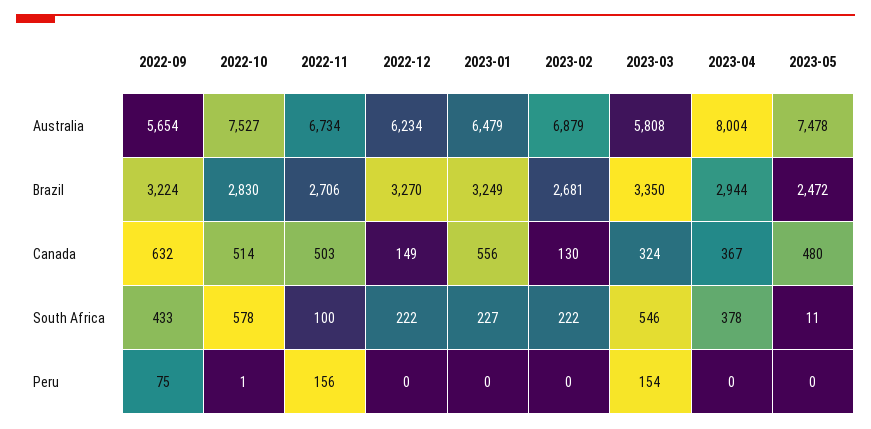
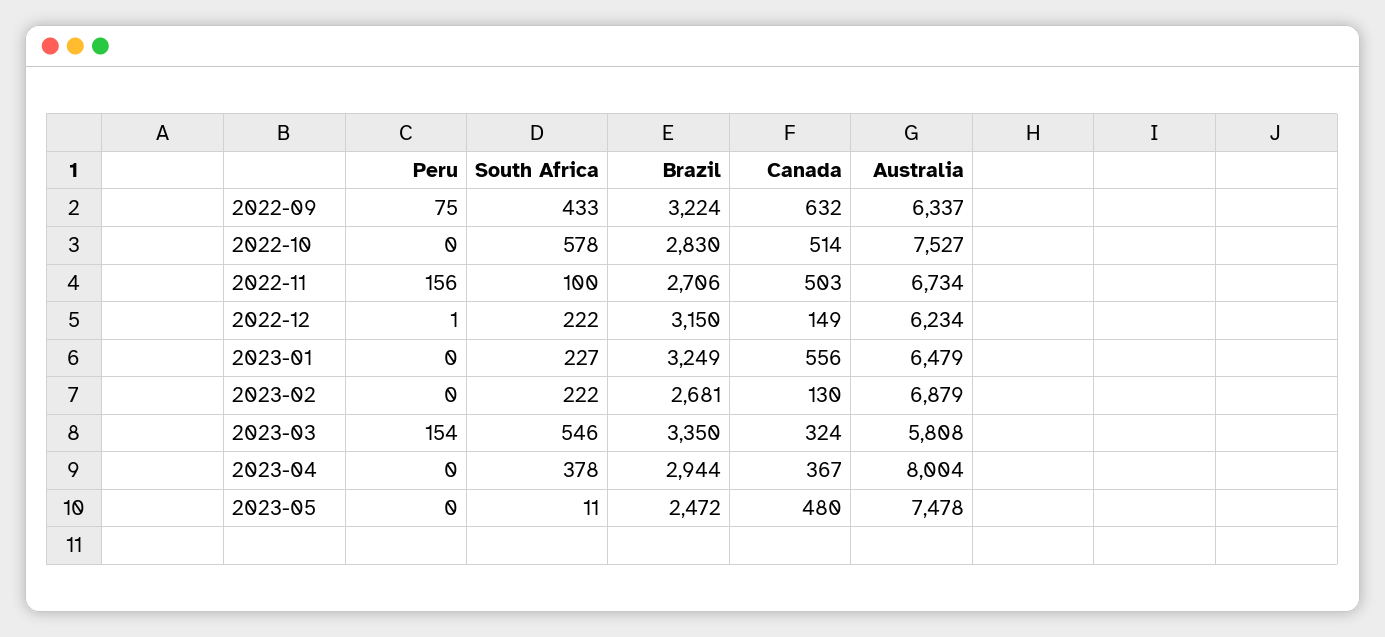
2022-09, Australia: 5654 -> 6337
2022-12, Brazil: 3270 -> 3150
2022-10, Peru: 1 -> 0
2022-12, Peru: 0 -> 1

